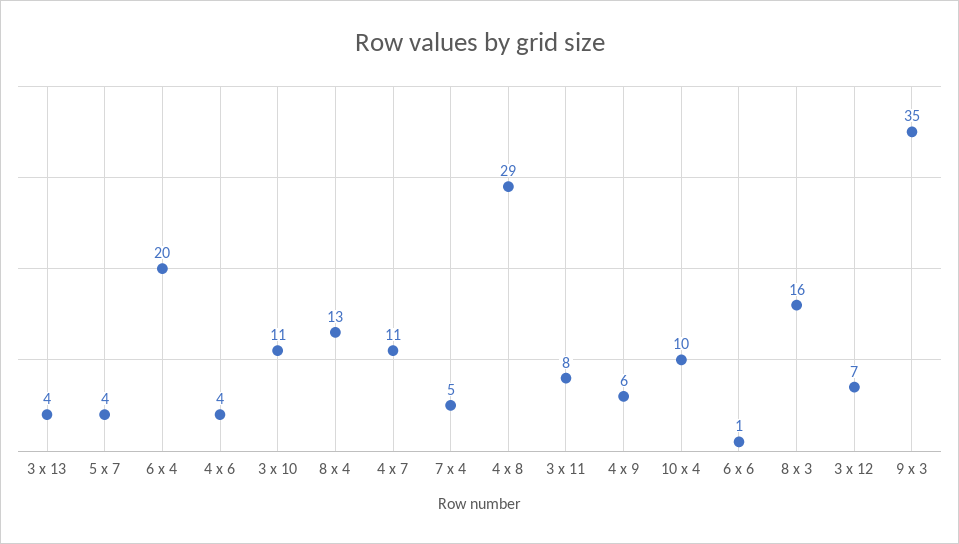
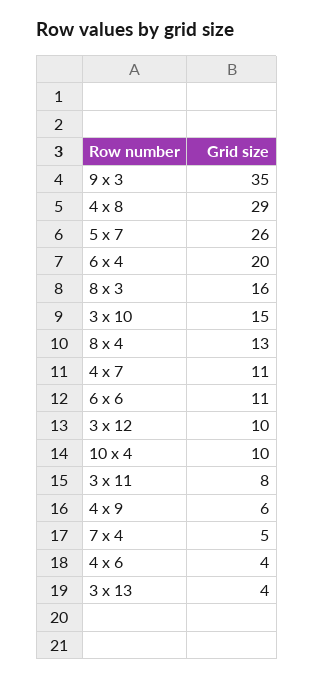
5 х 7: 4 -> 26
3 х 10: 11 -> 15
6 х 6: 1 -> 11
3 х 12: 7 -> 10

